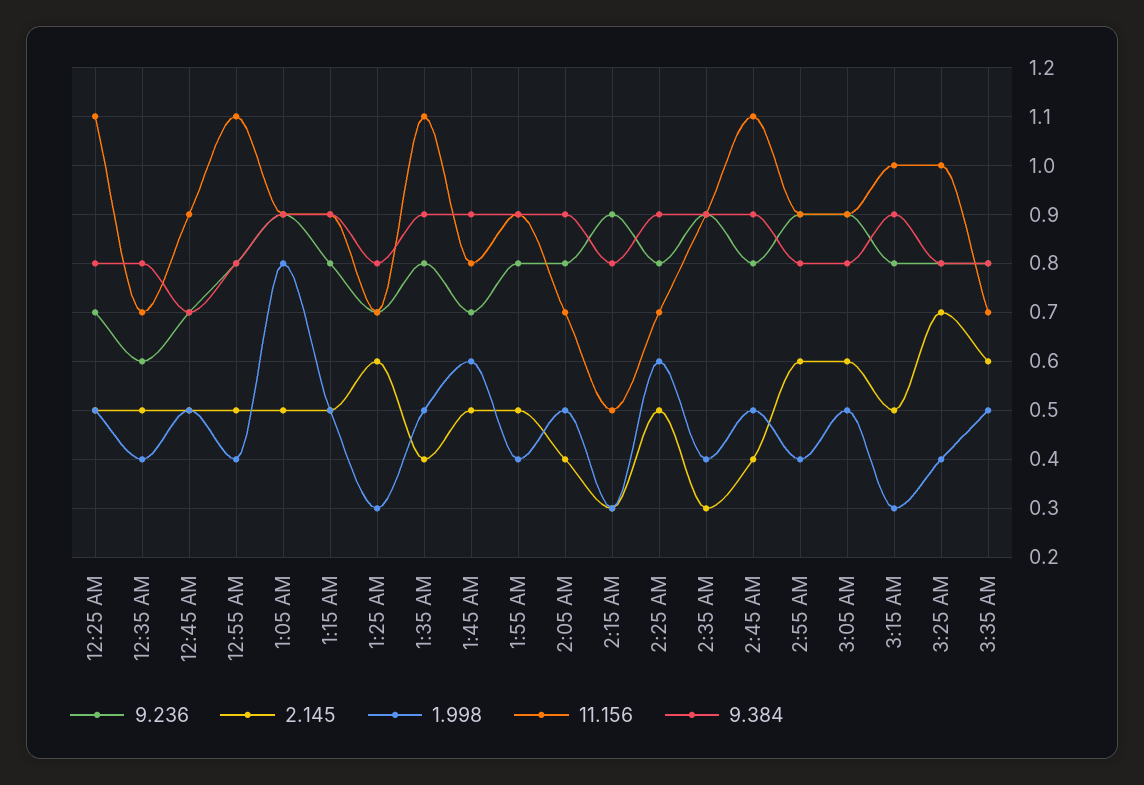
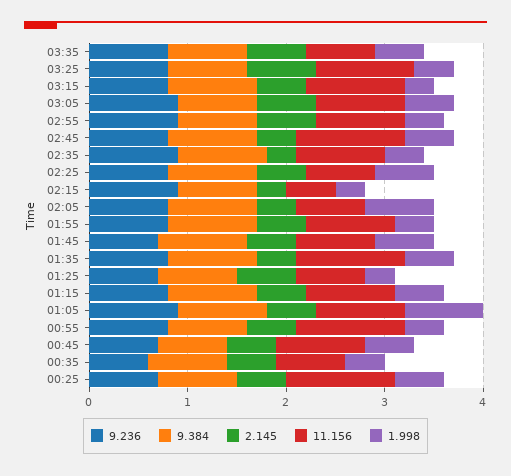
1.998, 2:05 AM: 0.5 -> 0.7

